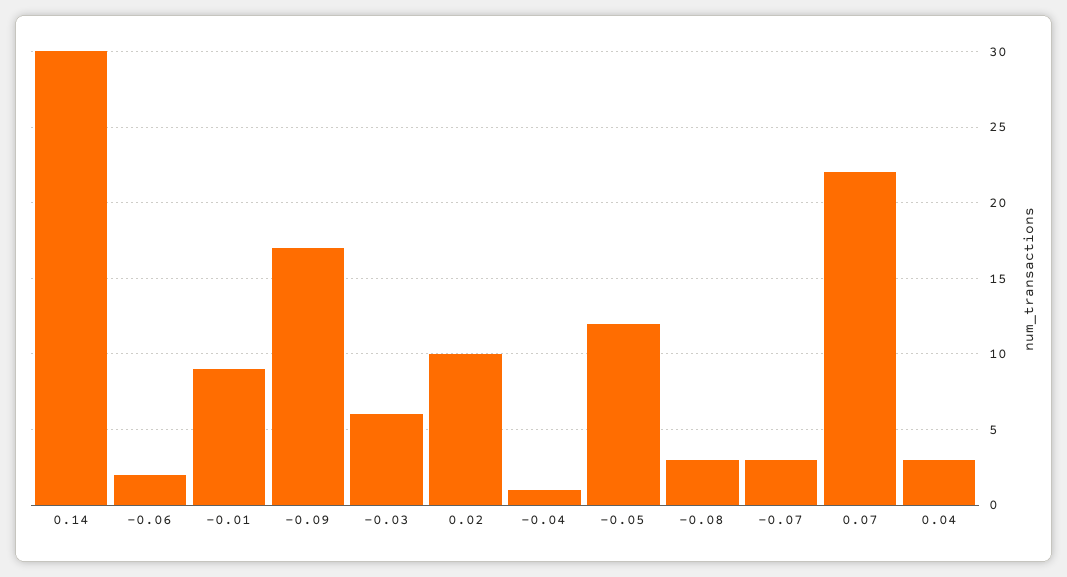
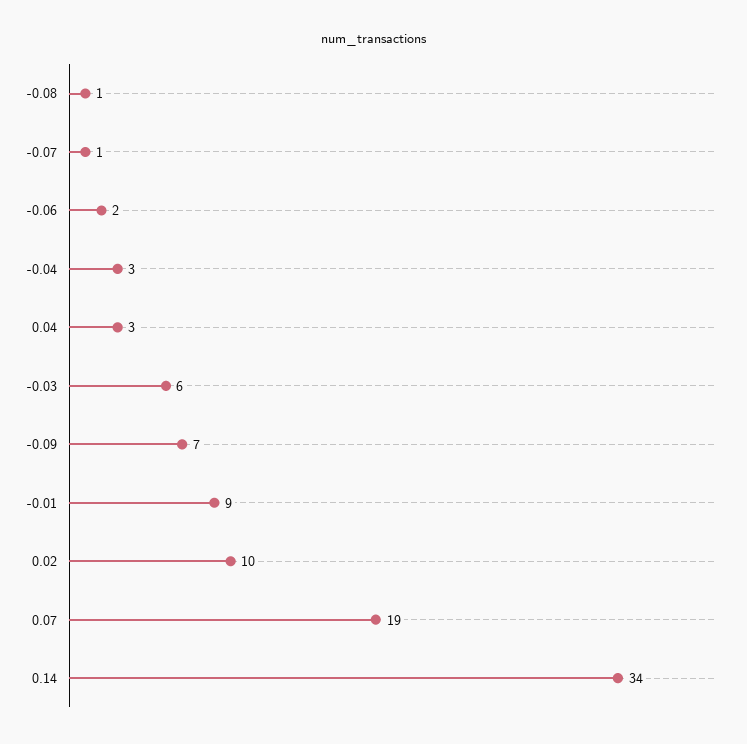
0.14: 30 -> 34
-0.09: 17 -> 7
-0.04: 1 -> 3
-0.05: 12 -> none
-0.08: 3 -> 1
-0.07: 3 -> 1
0.07: 22 -> 19

